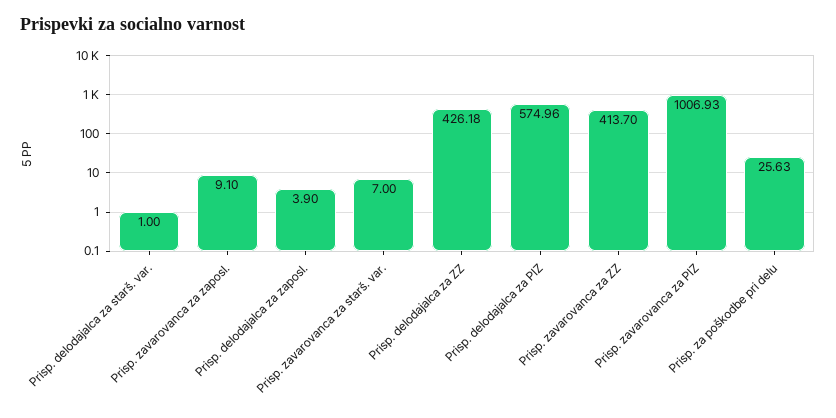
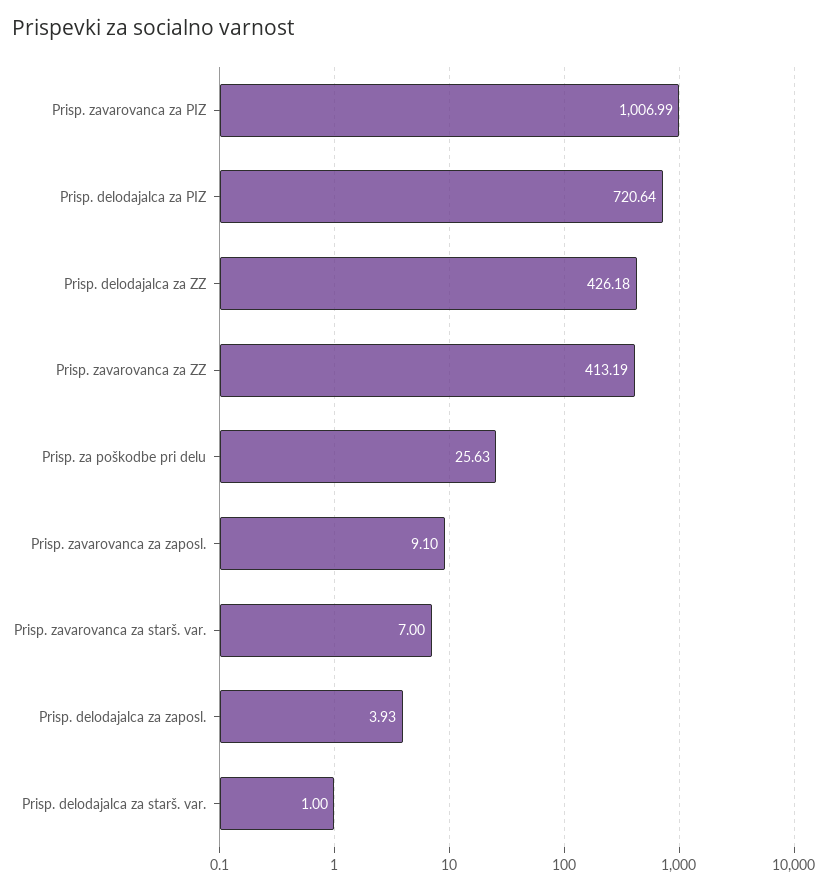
Prisp. delodajalca za zaposl.: 3.9 -> 3.93
Prisp. delodajalca za PIZ: 574.96 -> 720.64
Prisp. zavarovanca za ZZ: 413.7 -> 413.19
Prisp. zavarovanca za PIZ: 1006.93 -> 1006.99

